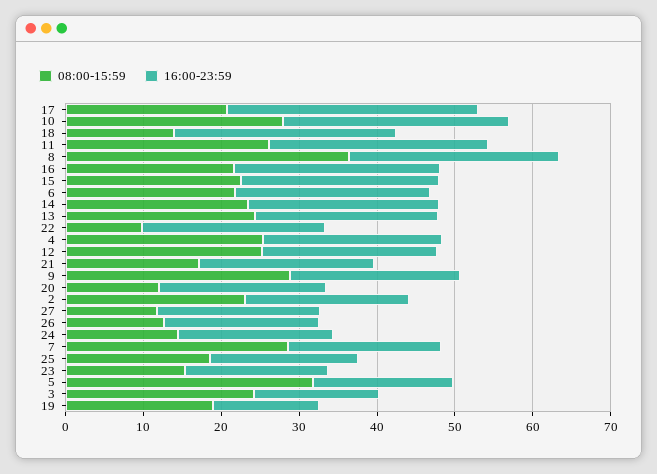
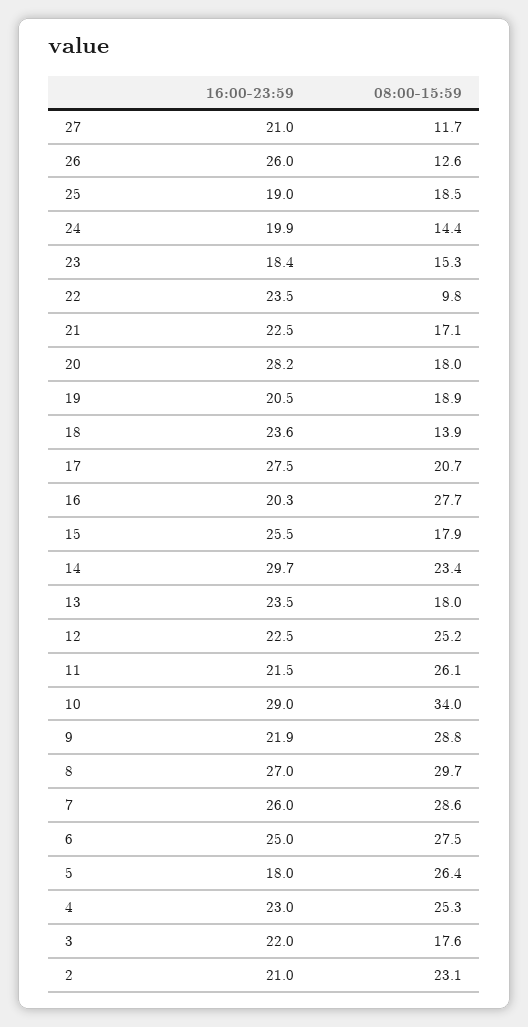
16:00-23:59, 17: 32 -> 27.5
08:00-15:59, 10: 28 -> 34
16:00-23:59, 18: 28 -> 23.6
16:00-23:59, 11: 28 -> 21.5
08:00-15:59, 8: 36 -> 29.7
08:00-15:59, 16: 22 -> 27.7
16:00-23:59, 16: 26 -> 20.3
08:00-15:59, 15: 22 -> 17.9
08:00-15:59, 6: 22 -> 27.5
16:00-23:59, 14: 24 -> 29.7
08:00-15:59, 13: 24 -> 18
08:00-15:59, 20: 12 -> 18
16:00-23:59, 20: 22 -> 28.2
16:00-23:59, 26: 20 -> 26
16:00-23:59, 7: 20 -> 26
08:00-15:59, 5: 32 -> 26.4
08:00-15:59, 3: 24 -> 17.6
16:00-23:59, 3: 16 -> 22
16:00-23:59, 19: 14 -> 20.5

